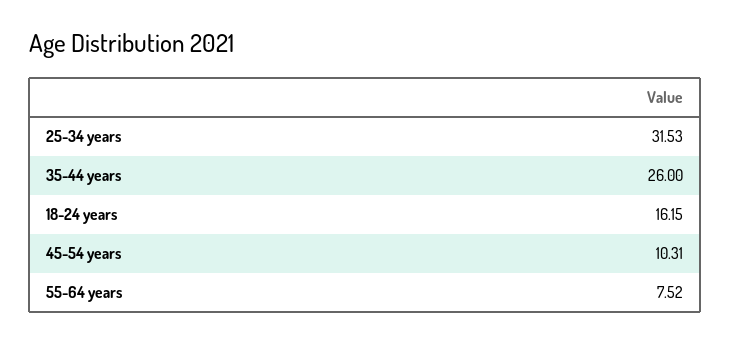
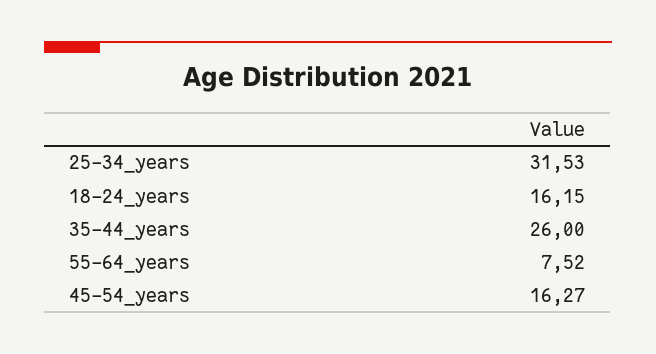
45-54 years: 10.31 -> 16.27

